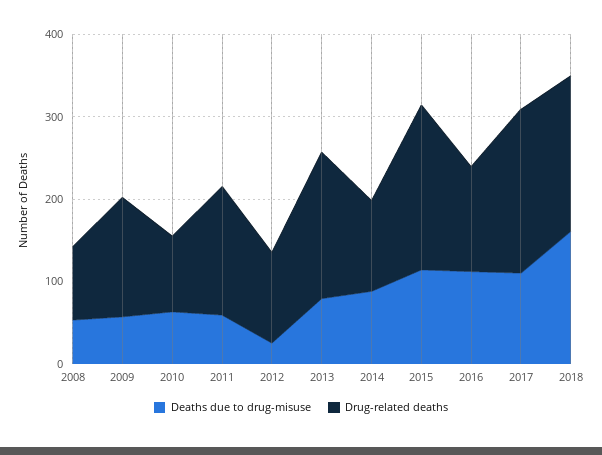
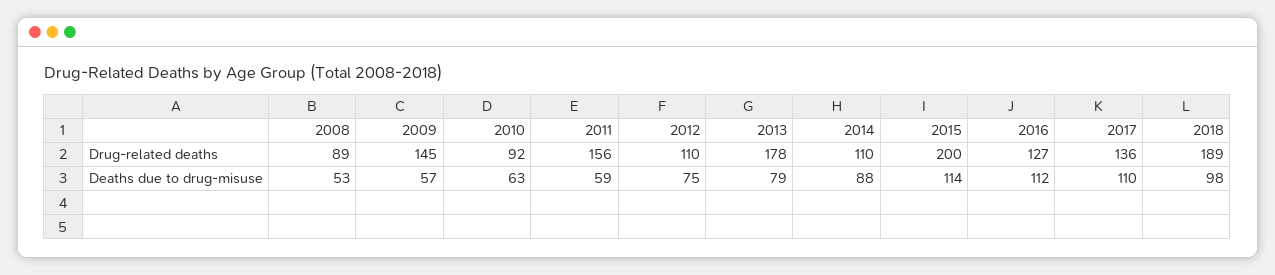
Deaths due to drug-misuse, 2012: 20 -> 75
Drug-related deaths, 2017: 200 -> 136
Deaths due to drug-misuse, 2018: 160 -> 98

